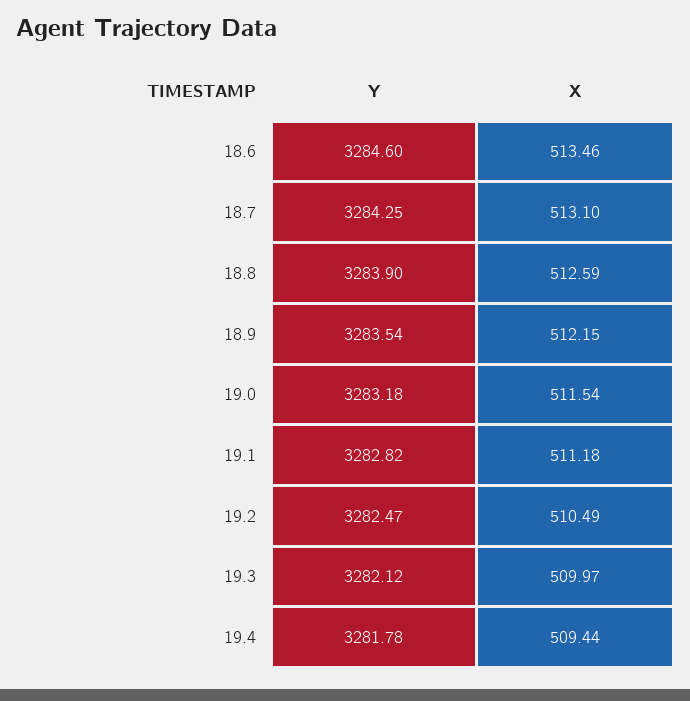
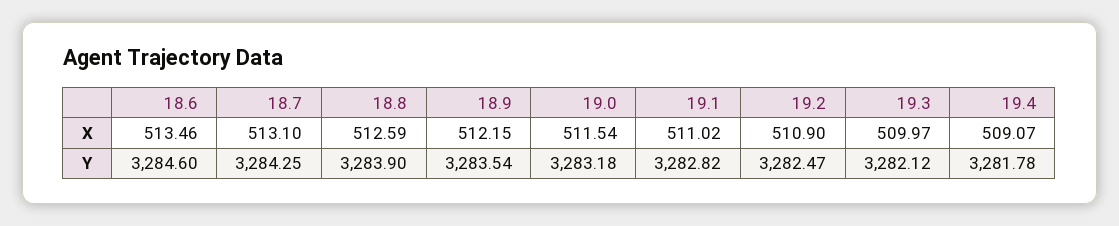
X, 19.1: 511.18 -> 511.02
X, 19.2: 510.49 -> 510.9
X, 19.4: 509.44 -> 509.07

